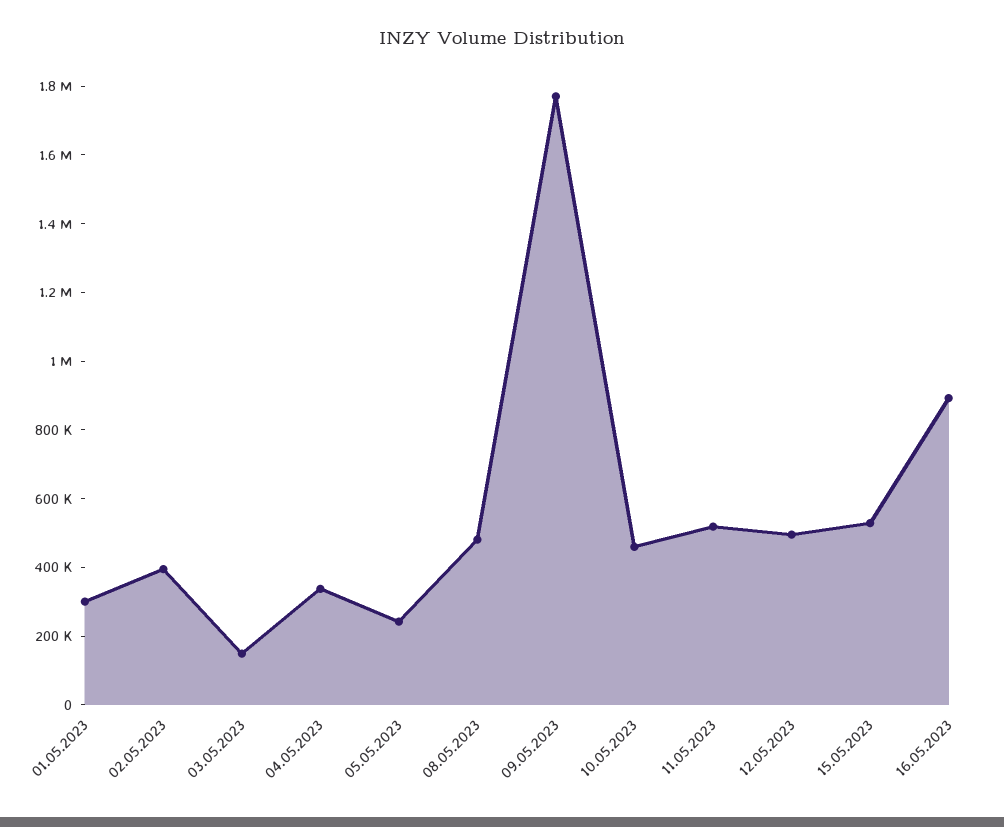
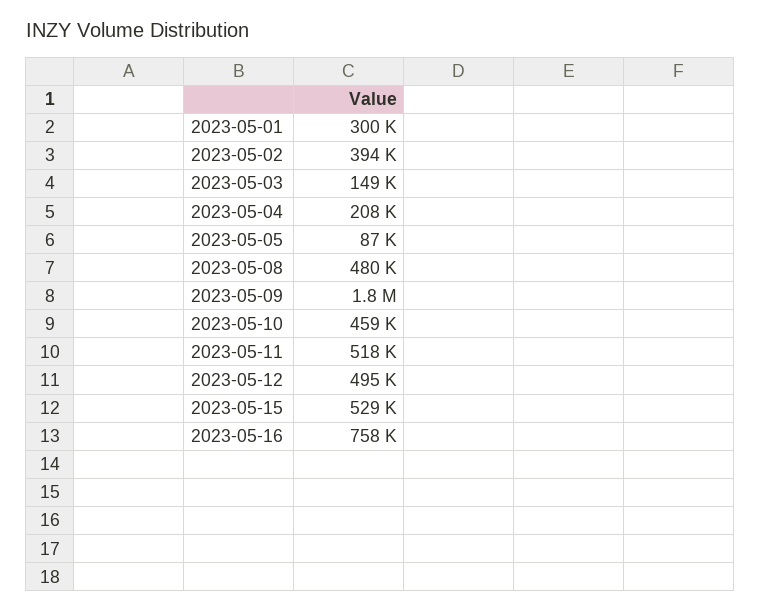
04.05.2023: 350000 -> 208000
05.05.2023: 250000 -> 87000
16.05.2023: 900000 -> 758000

